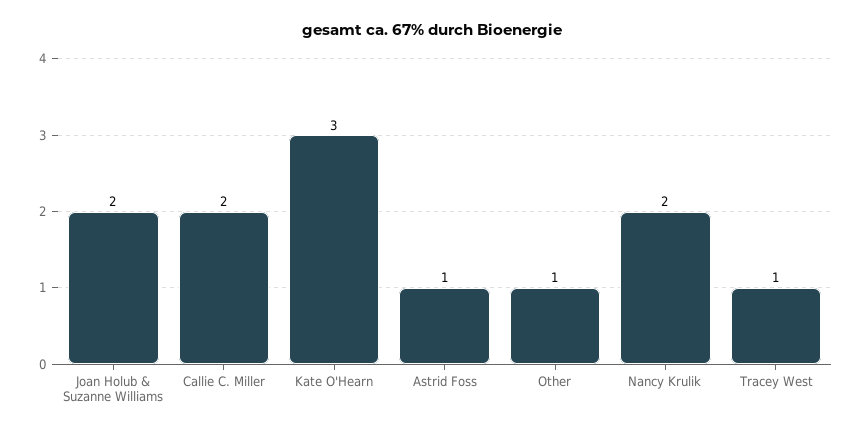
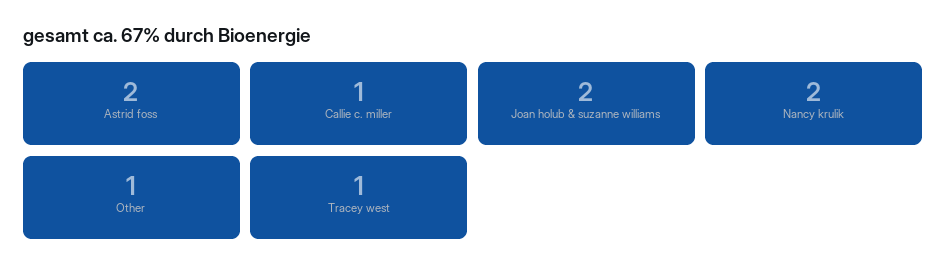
Callie C. Miller: 2 -> 1
Kate O'Hearn: 3 -> none
Astrid Foss: 1 -> 2

